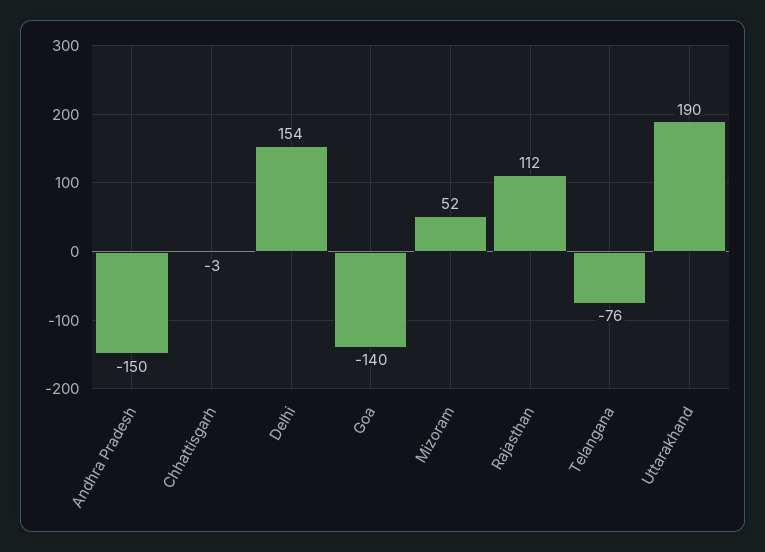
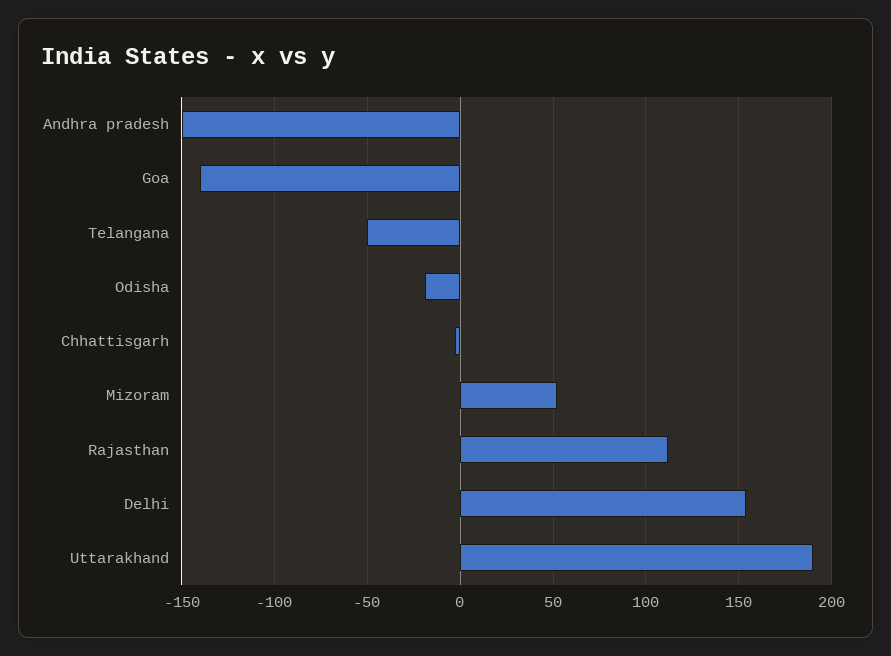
Telangana: -76 -> -50
Odisha: none -> -20

